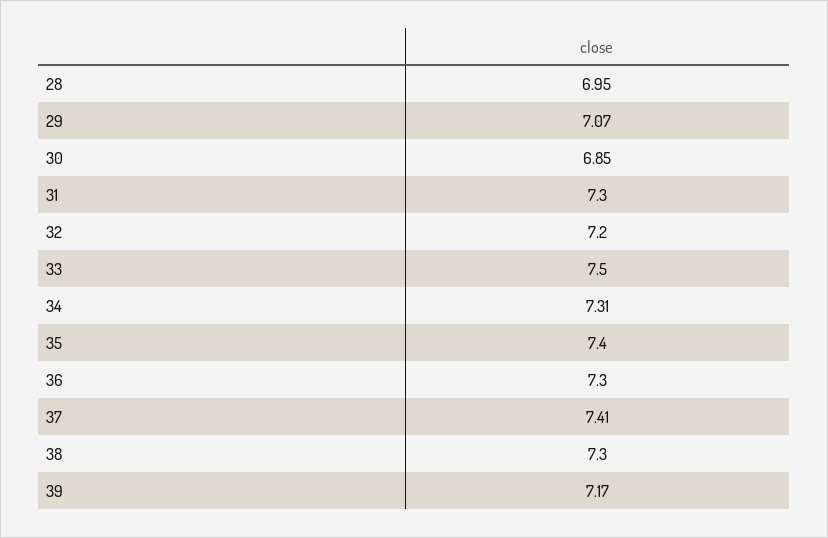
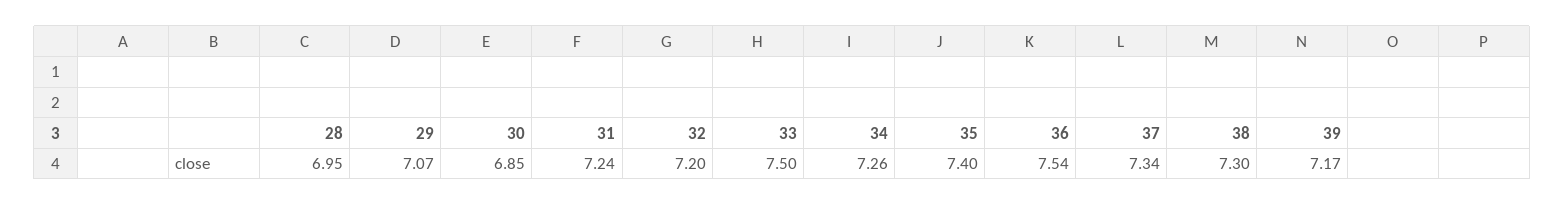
31: 7.3 -> 7.24
34: 7.31 -> 7.26
36: 7.3 -> 7.54
37: 7.41 -> 7.34

